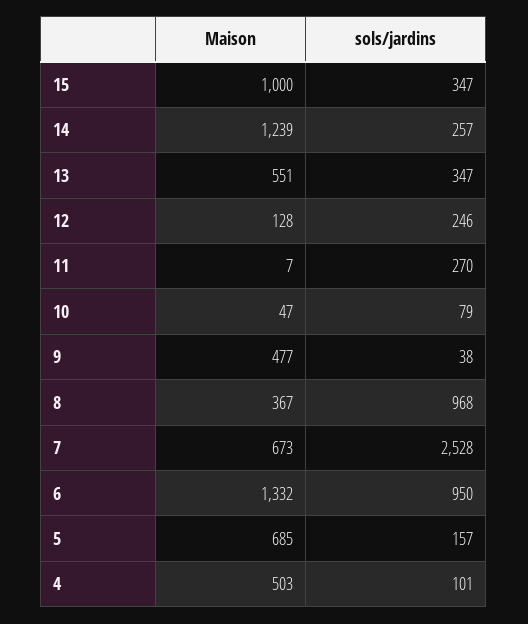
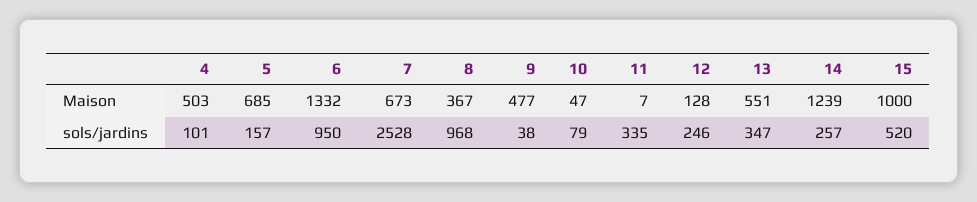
sols/jardins, 15: 347 -> 520
sols/jardins, 11: 270 -> 335

